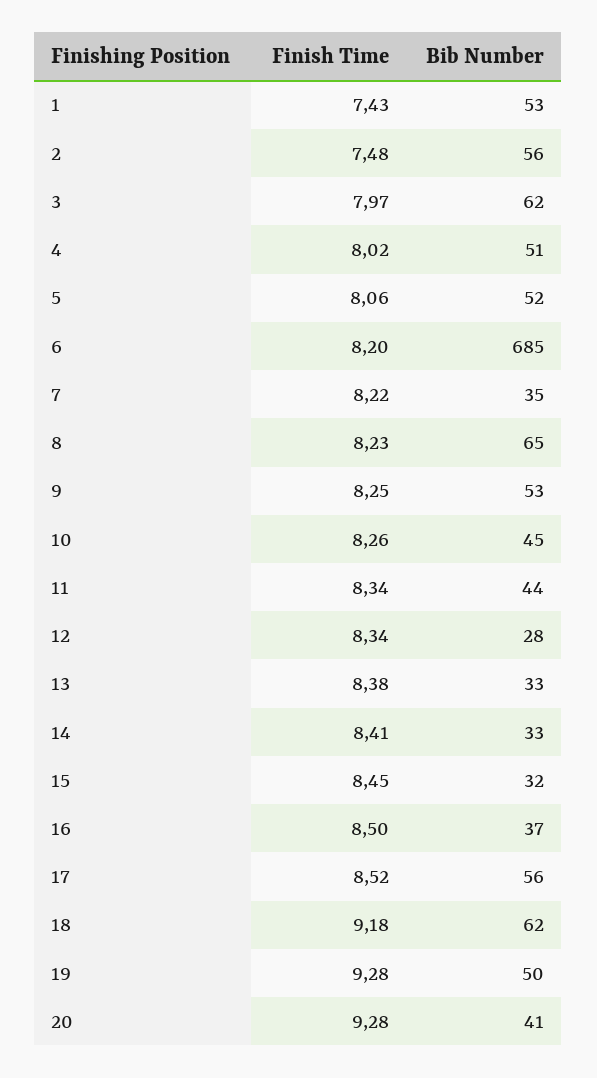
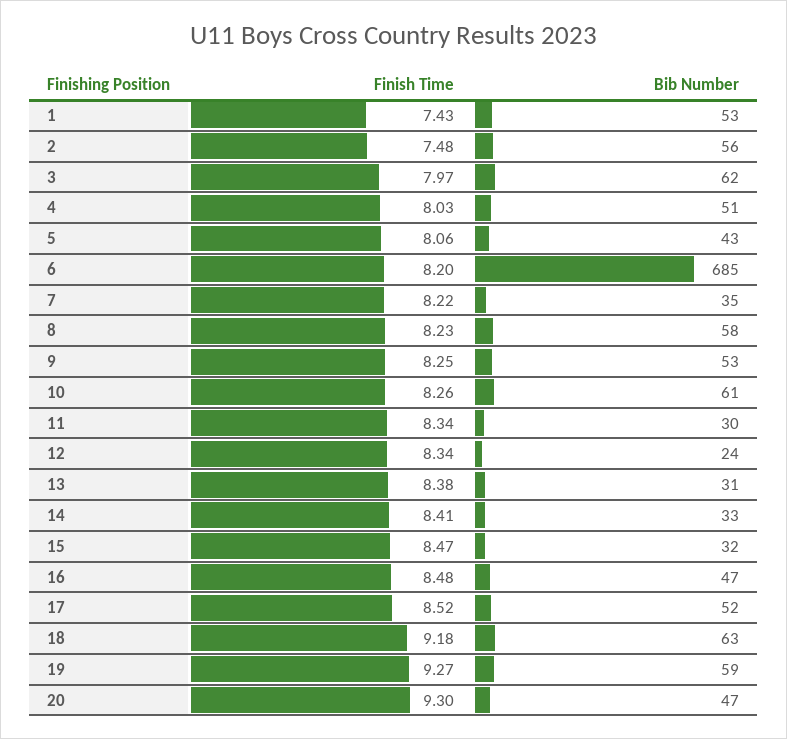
Finish Time, 4: 8.02 -> 8.03
Bib Number, 5: 52 -> 43
Bib Number, 8: 65 -> 58
Bib Number, 10: 45 -> 61
Bib Number, 11: 44 -> 30
Bib Number, 12: 28 -> 24
Bib Number, 13: 33 -> 31
Finish Time, 15: 8.45 -> 8.47
Finish Time, 16: 8.5 -> 8.48
Bib Number, 16: 37 -> 47
Bib Number, 17: 56 -> 52
Bib Number, 18: 62 -> 63
Finish Time, 19: 9.28 -> 9.27
Bib Number, 19: 50 -> 59
Finish Time, 20: 9.28 -> 9.3
Bib Number, 20: 41 -> 47

